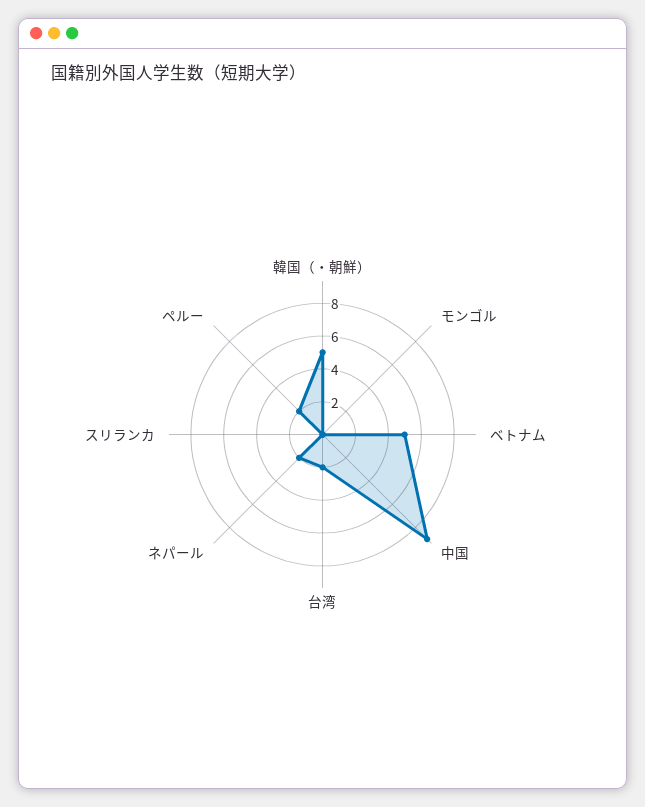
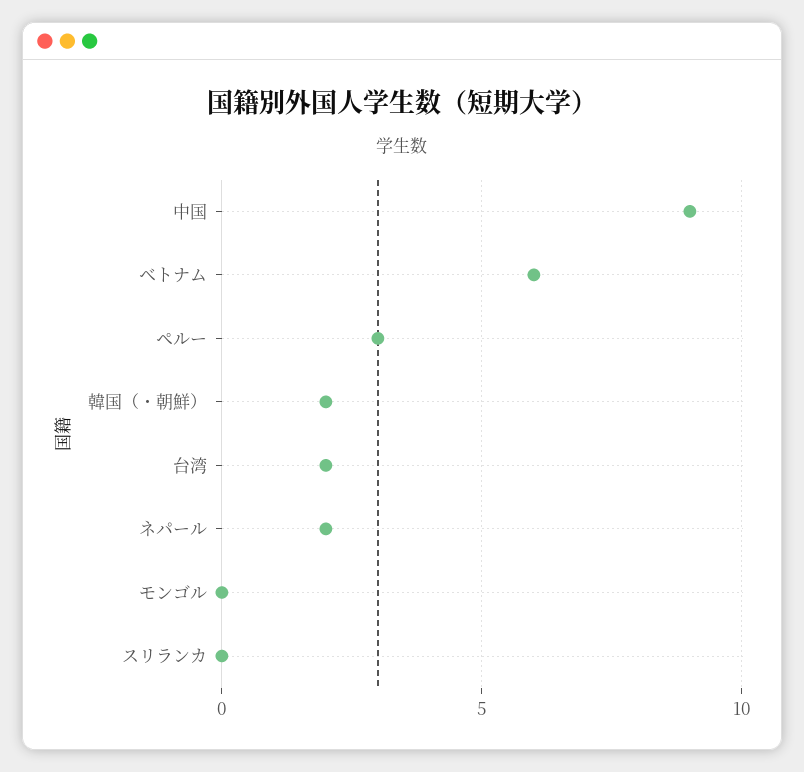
韓国（・朝鮮）: 5 -> 2
ベトナム: 5 -> 6
ペルー: 2 -> 3

